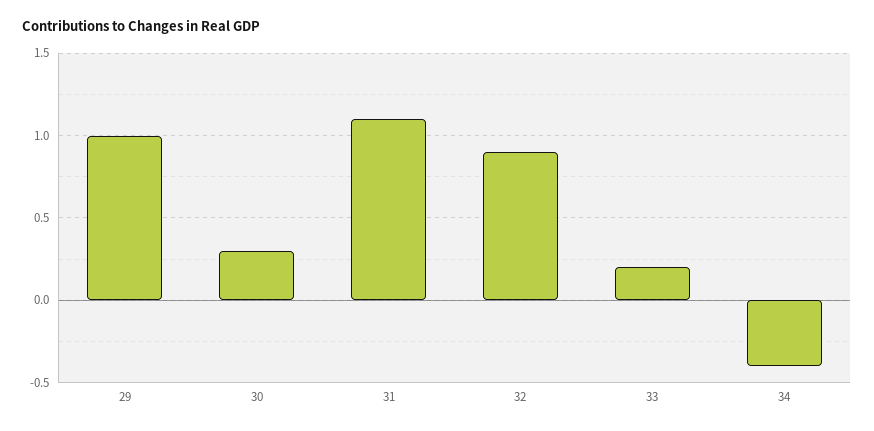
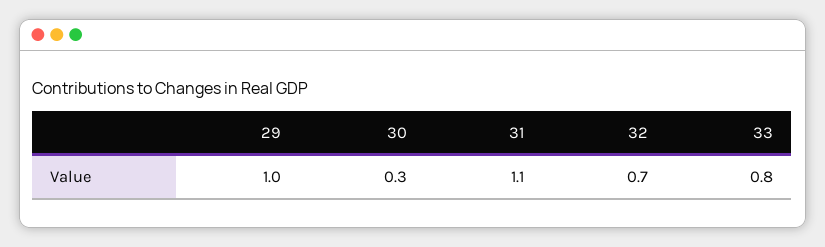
32: 0.9 -> 0.7
33: 0.2 -> 0.8
34: -0.4 -> none

